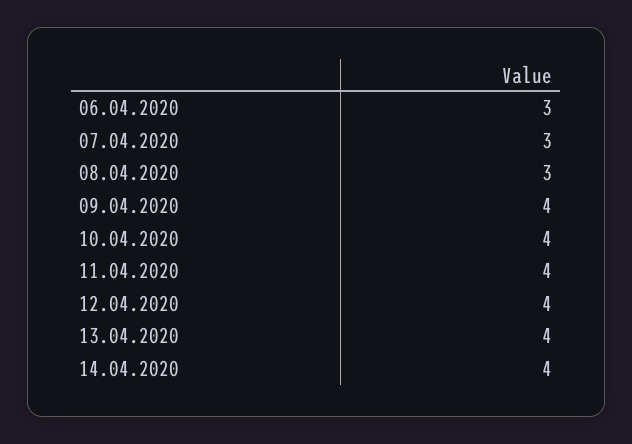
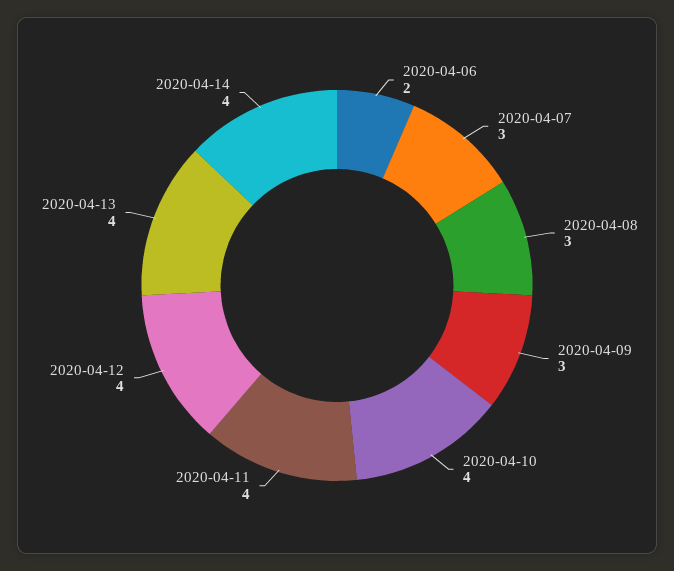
06.04.2020: 3 -> 2
09.04.2020: 4 -> 3

